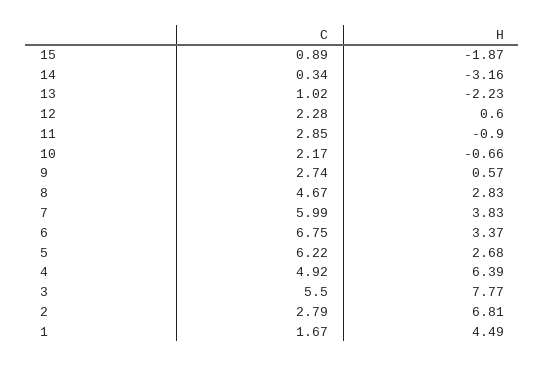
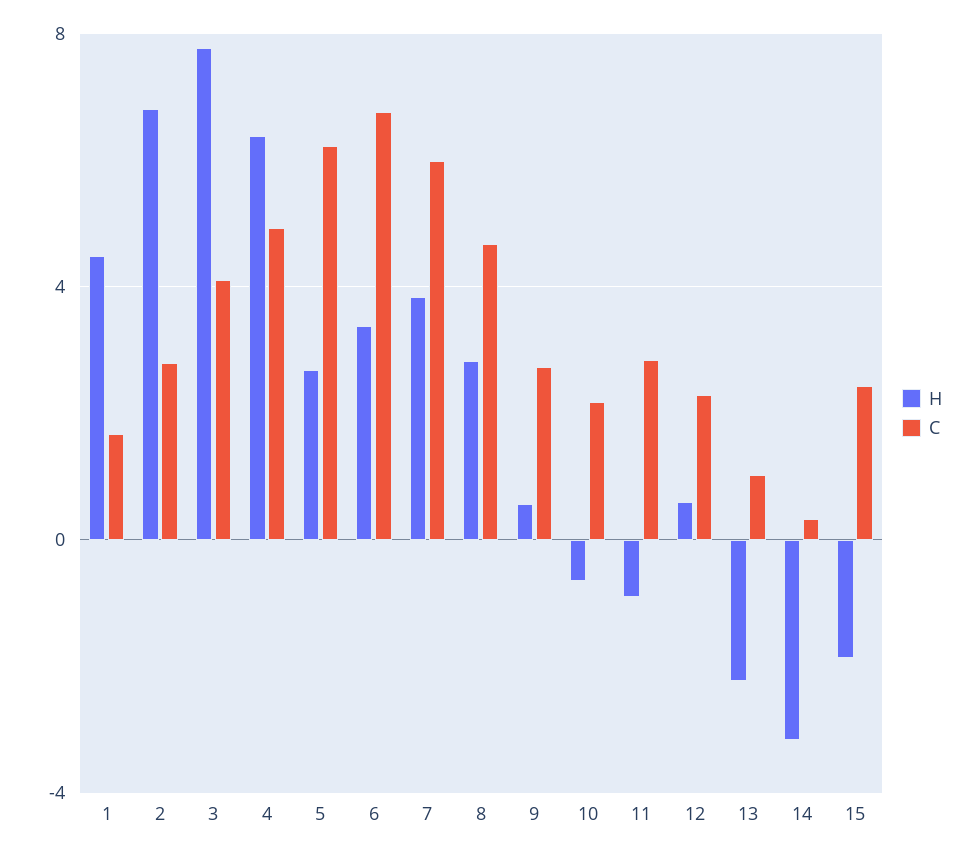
C, 15: 0.89 -> 2.5
C, 3: 5.5 -> 4

